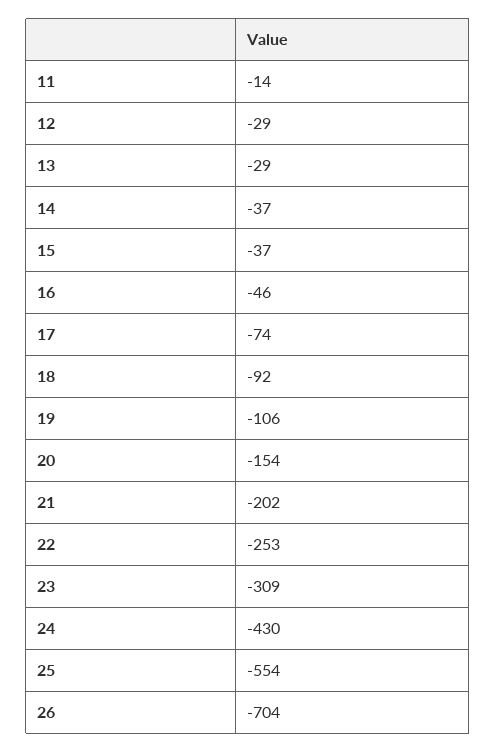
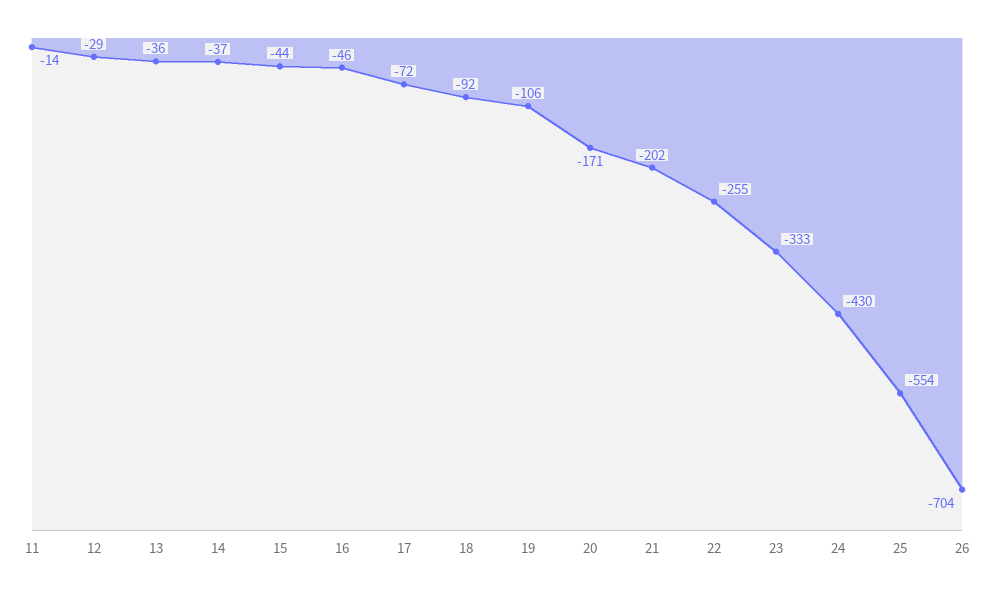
13: -29 -> -36
15: -37 -> -44
17: -74 -> -72
20: -154 -> -171
22: -253 -> -255
23: -309 -> -333

